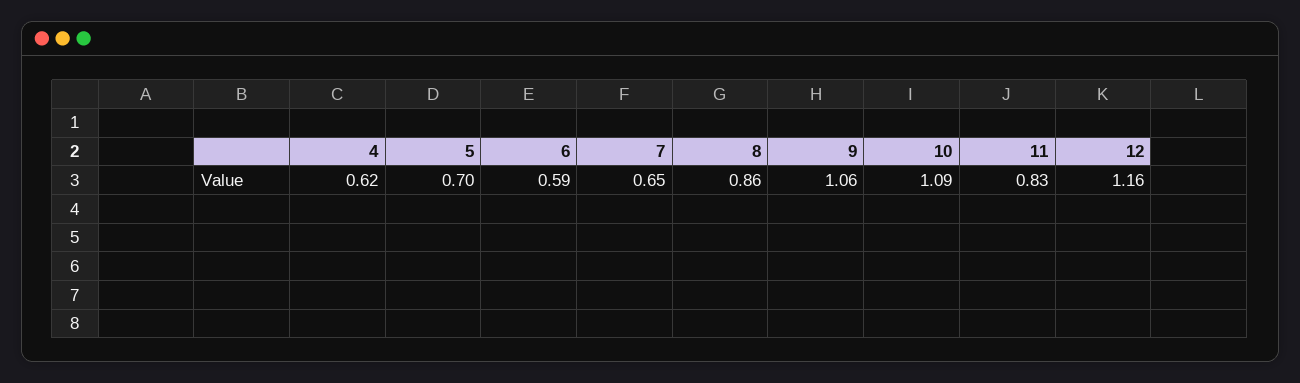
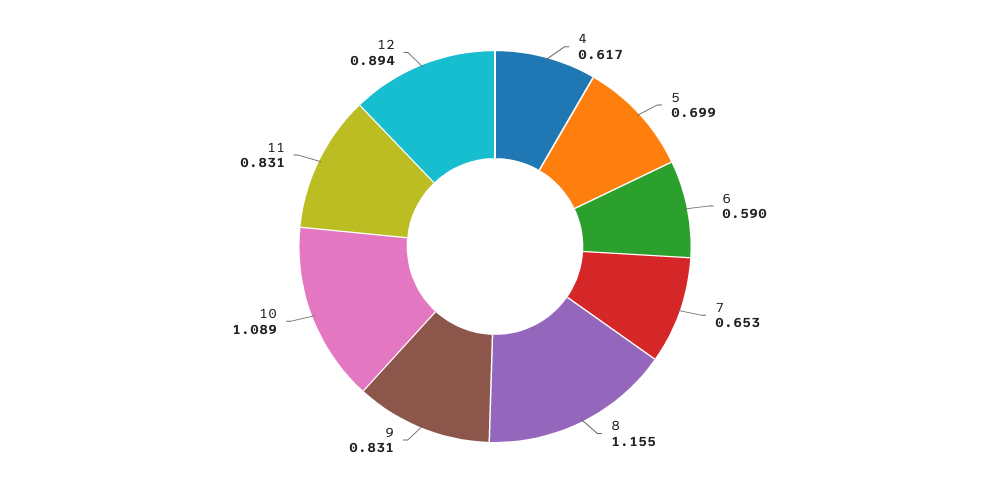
8: 0.86 -> 1.155
9: 1.06 -> 0.831
12: 1.16 -> 0.894

